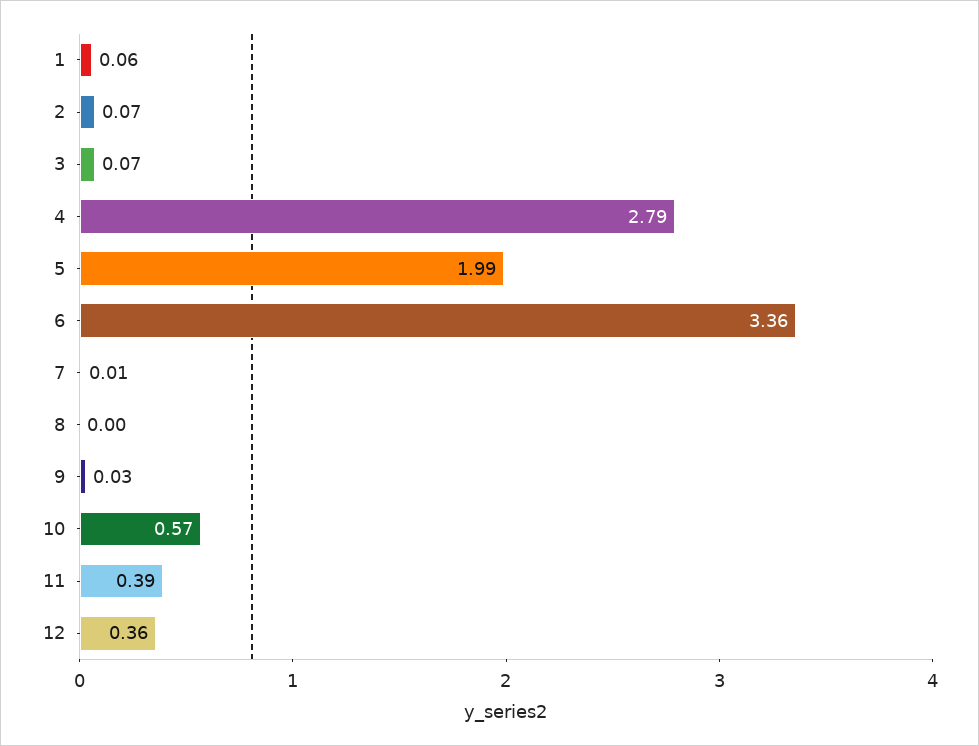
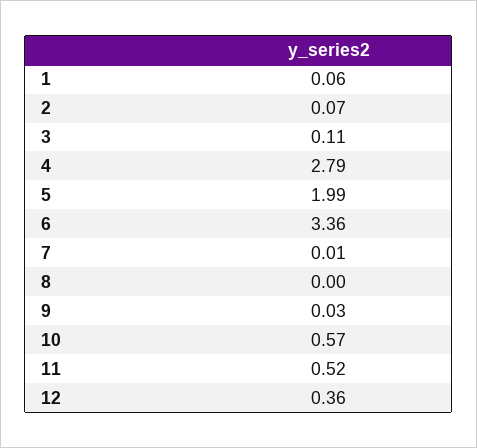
3: 0.07 -> 0.11
11: 0.39 -> 0.52

